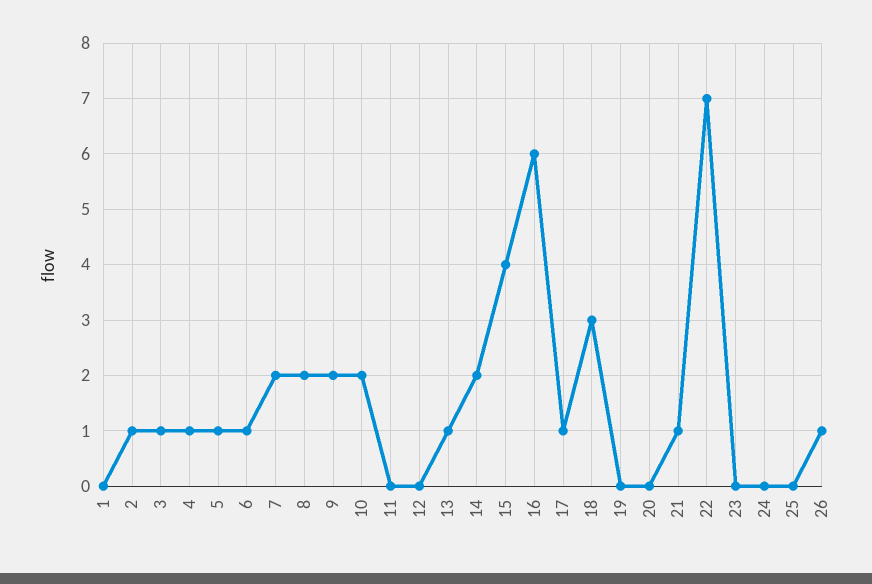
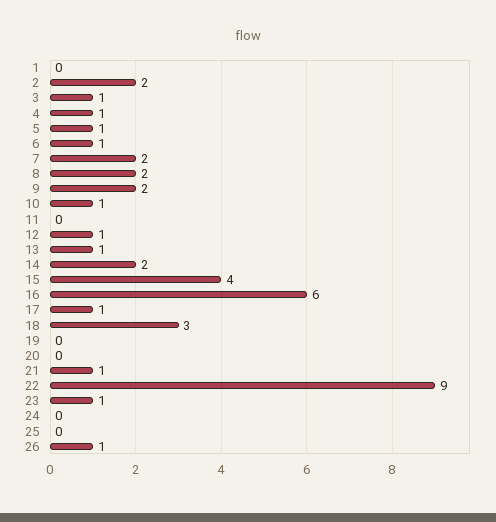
2: 1 -> 2
10: 2 -> 1
12: 0 -> 1
22: 7 -> 9
23: 0 -> 1

